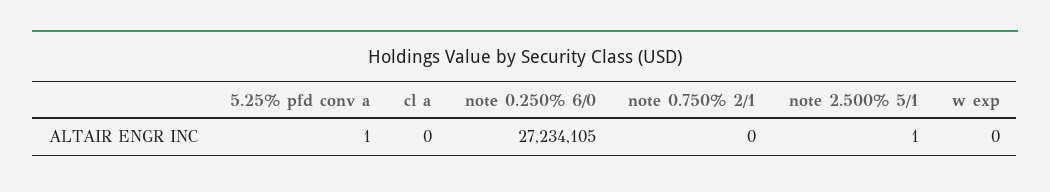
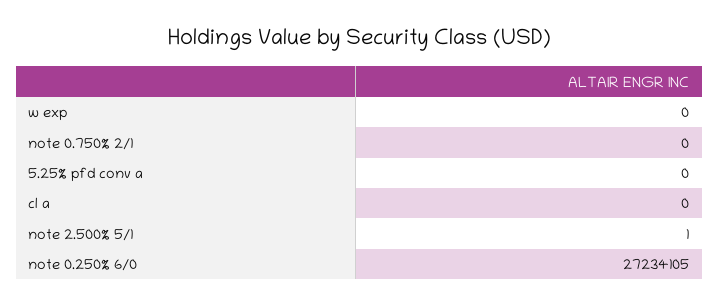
5.25% pfd conv a: 1 -> 0

